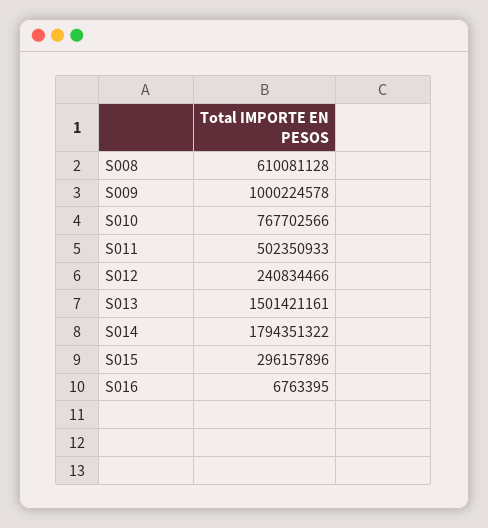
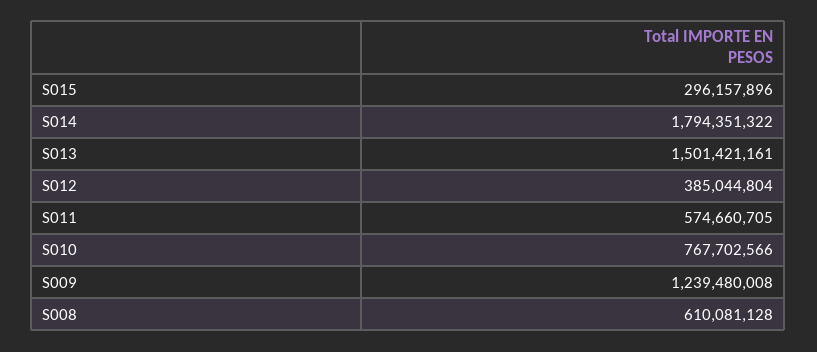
S009: 1000224578 -> 1239480008
S011: 502350933 -> 574660705
S012: 240834466 -> 385044804
S016: 6763395 -> none

